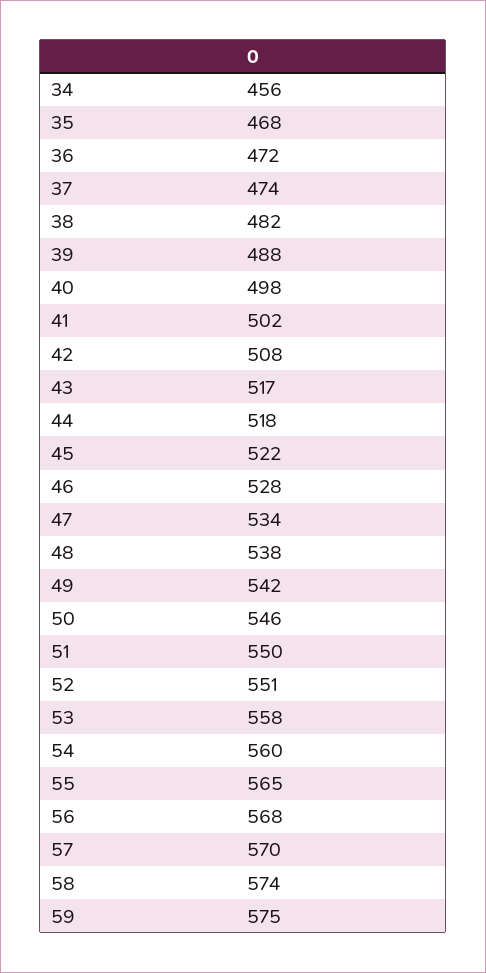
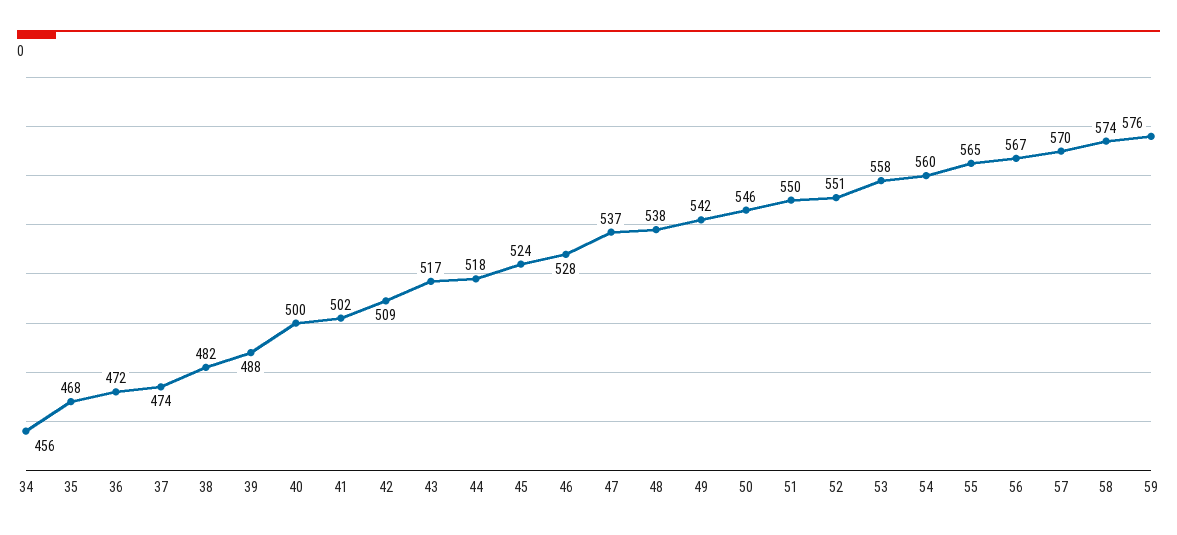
40: 498 -> 500
42: 508 -> 509
45: 522 -> 524
47: 534 -> 537
56: 568 -> 567
59: 575 -> 576

